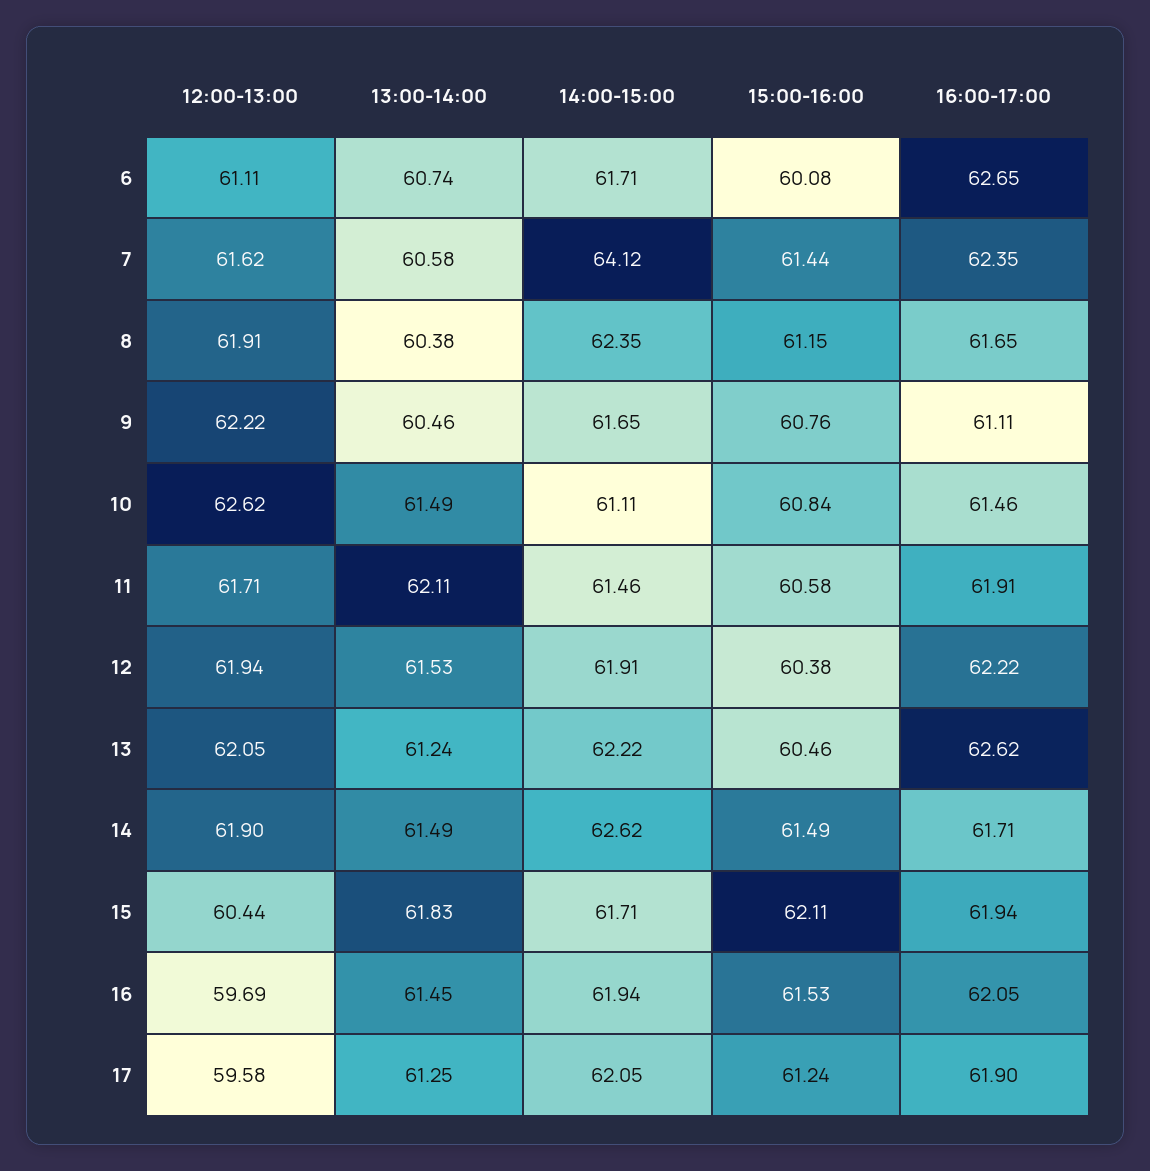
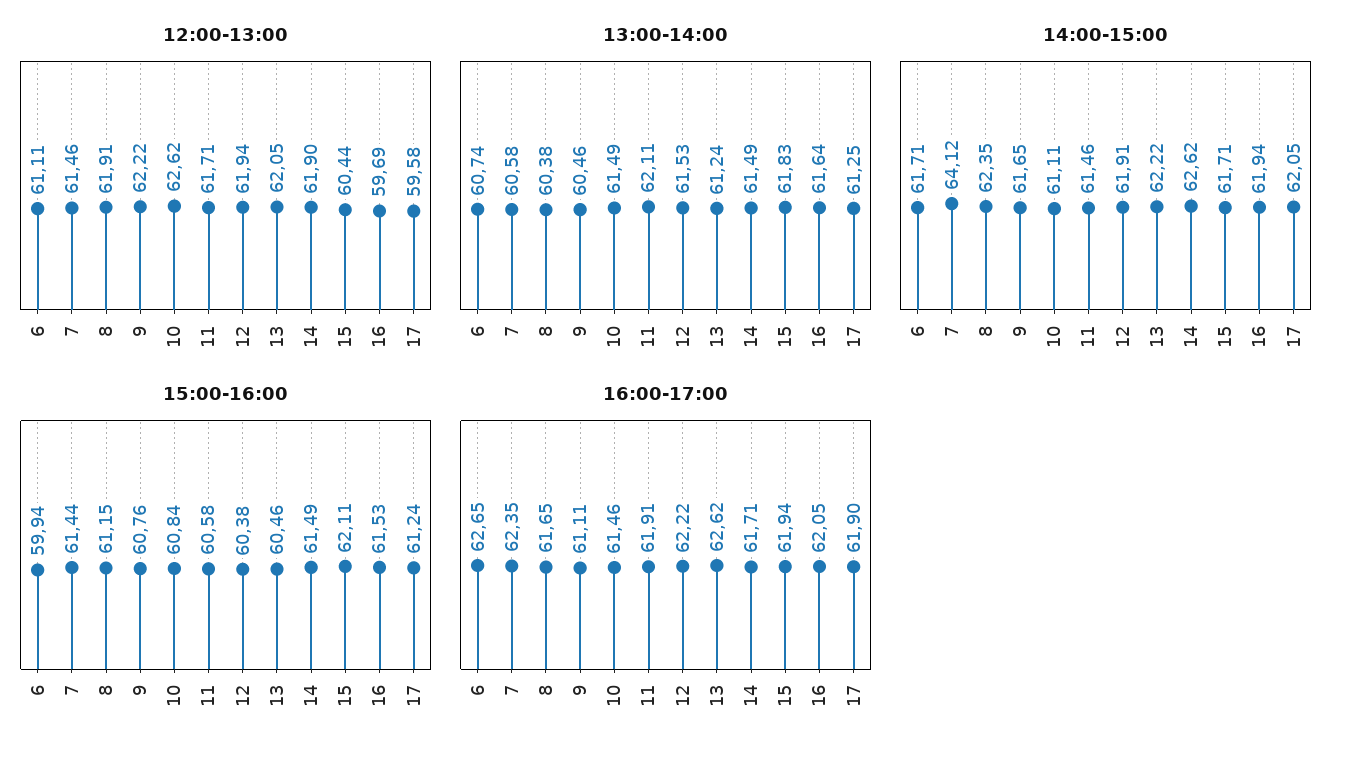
15:00-16:00, 6: 60.08 -> 59.94
12:00-13:00, 7: 61.62 -> 61.46
13:00-14:00, 16: 61.45 -> 61.64

